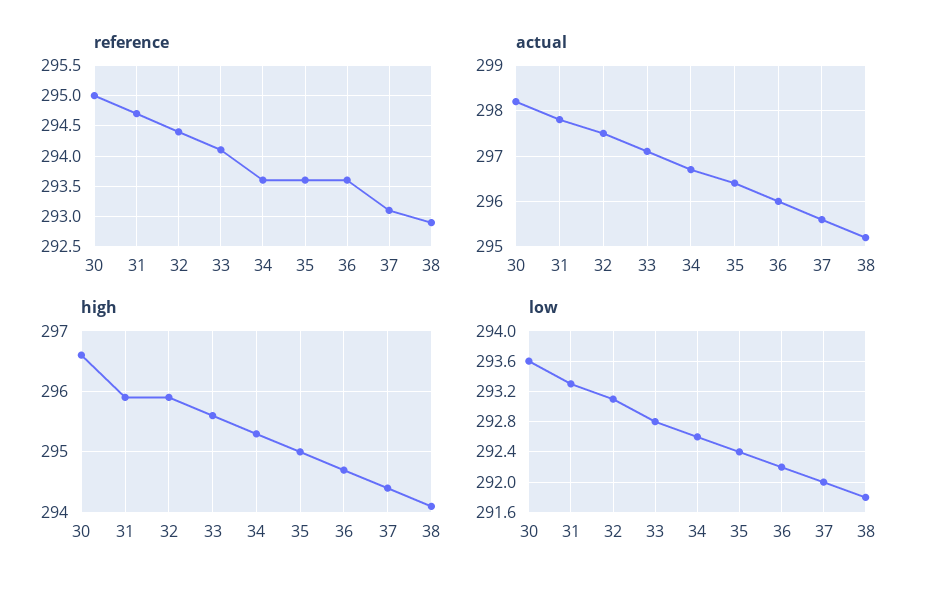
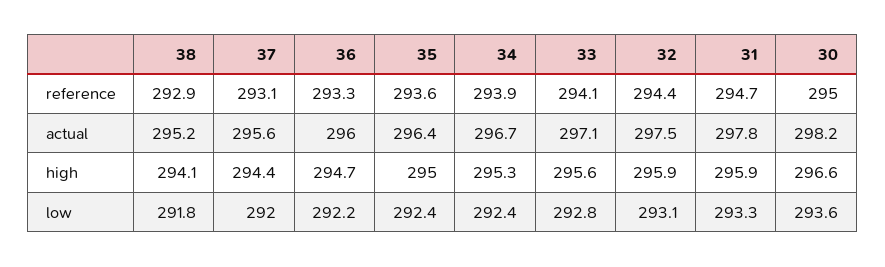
reference, 34: 293.6 -> 293.9
reference, 36: 293.6 -> 293.3
low, 34: 292.6 -> 292.4

